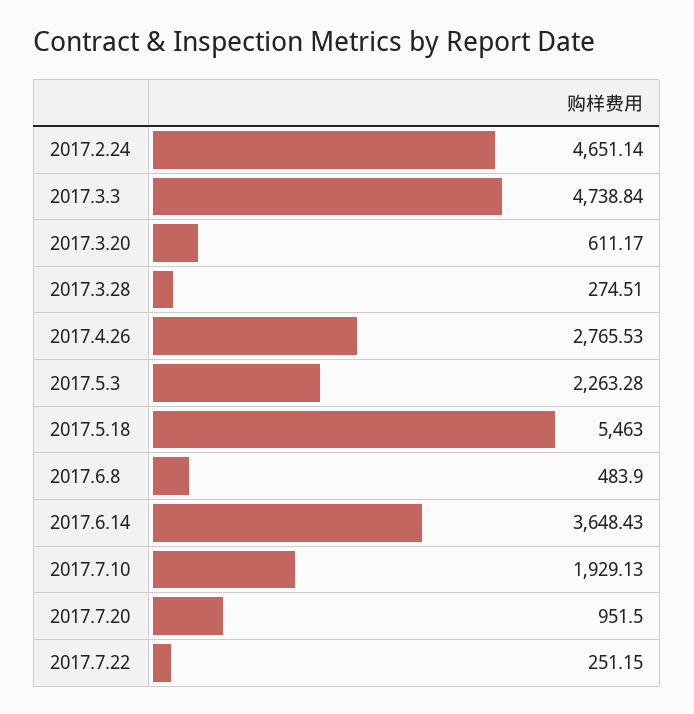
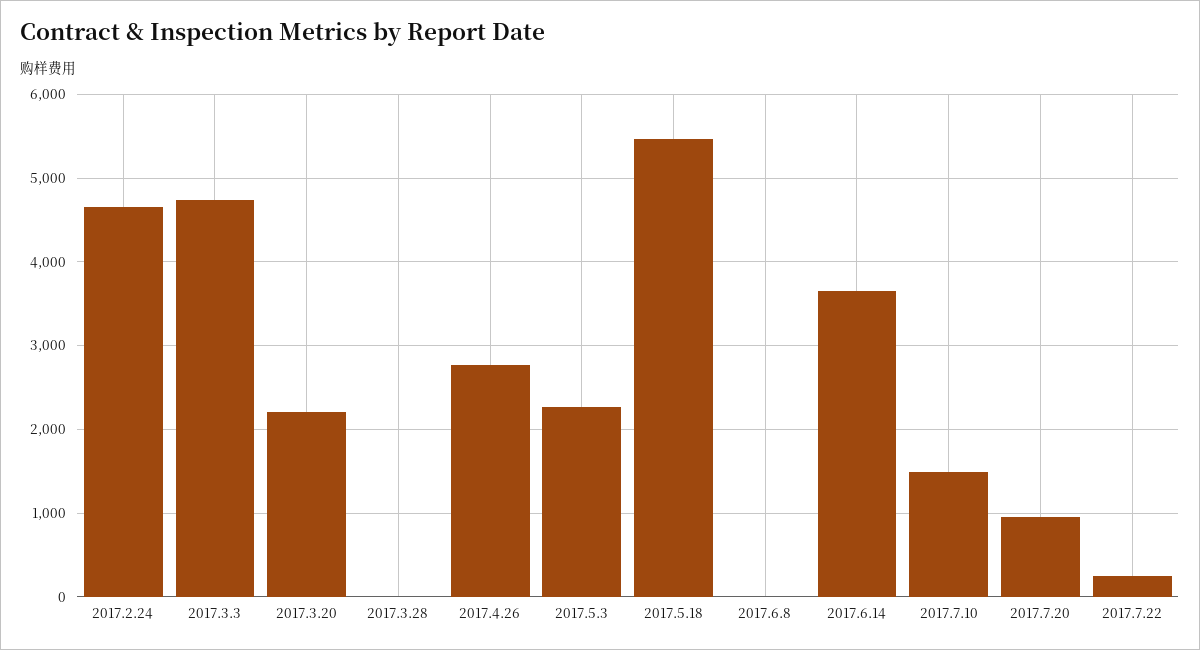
2017.3.20: 611.17 -> 2200
2017.3.28: 274.51 -> 0
2017.6.8: 483.9 -> 0
2017.7.10: 1929.13 -> 1500

